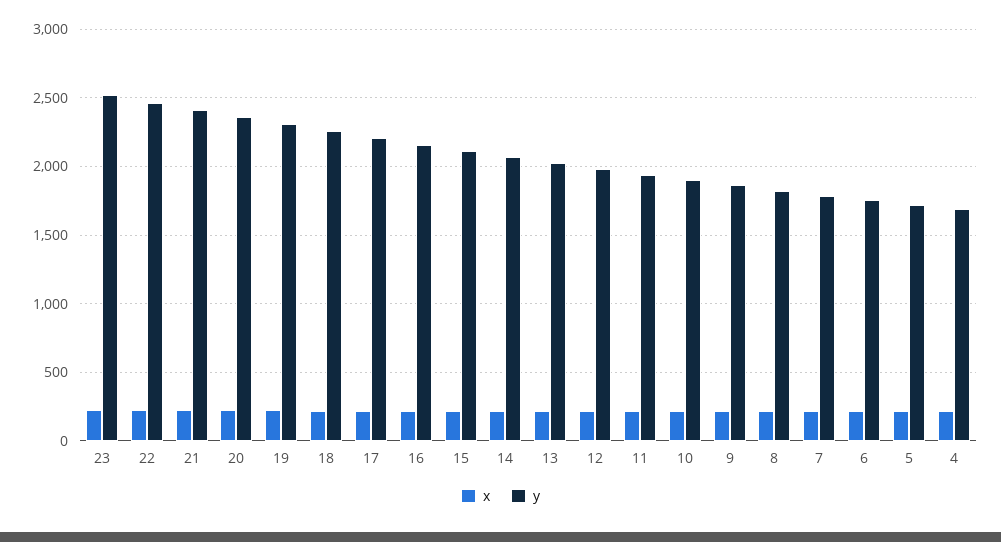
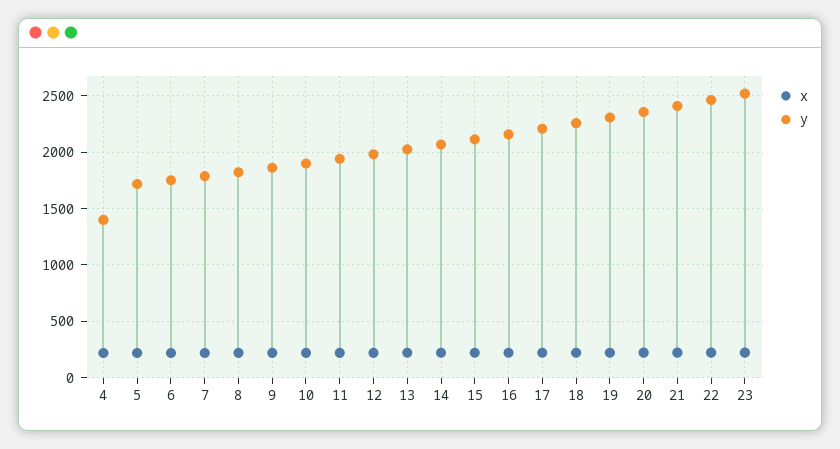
y, 4: 1700 -> 1400

